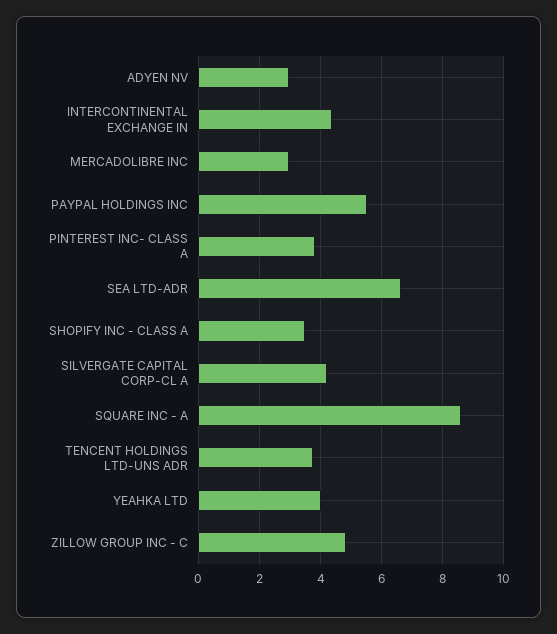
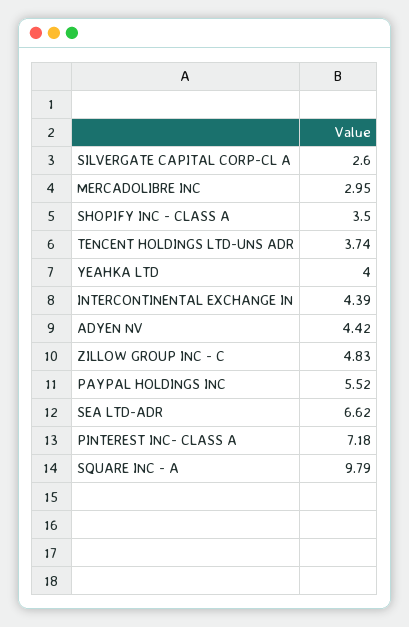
ADYEN NV: 3 -> 4.42
PINTEREST INC- CLASS A: 3.8 -> 7.18
SILVERGATE CAPITAL CORP-CL A: 4.2 -> 2.6
SQUARE INC - A: 8.6 -> 9.79

